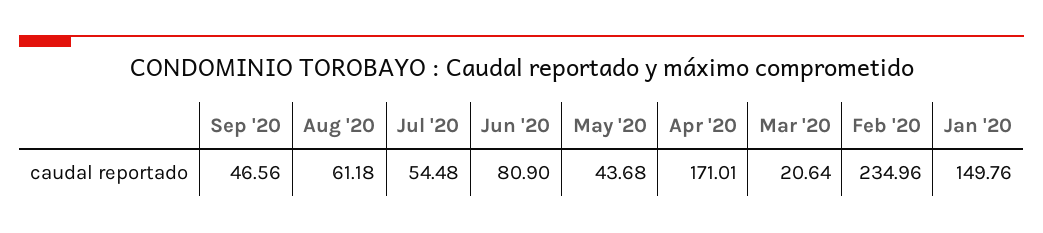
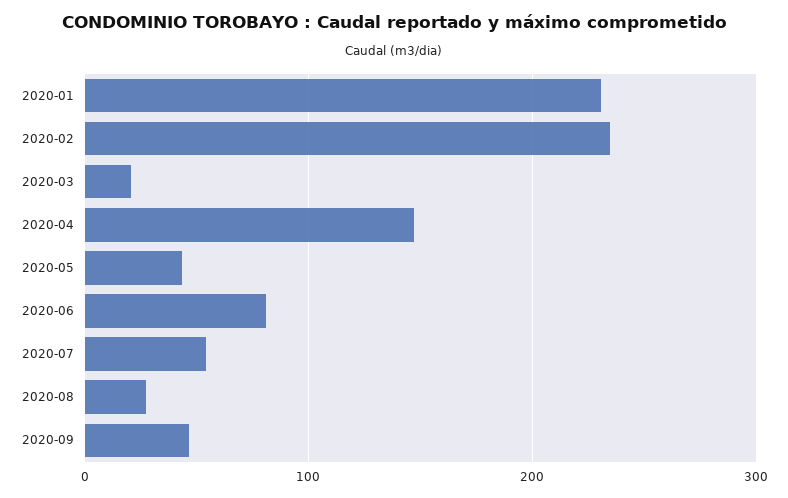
Aug '20: 61.18 -> 30
Apr '20: 171.01 -> 150
Jan '20: 149.76 -> 230

